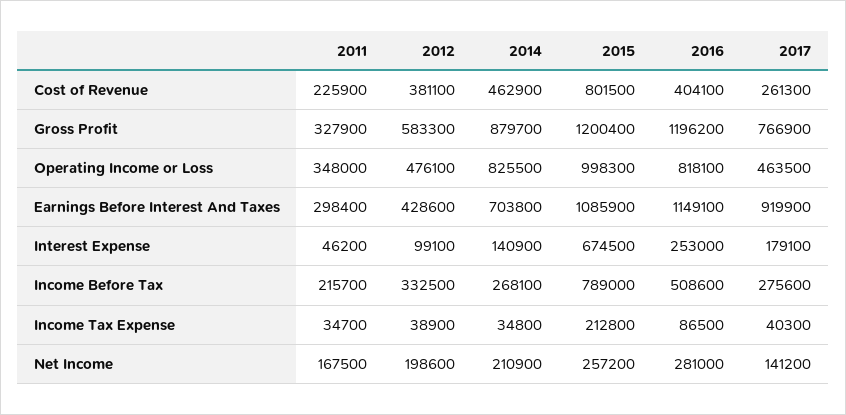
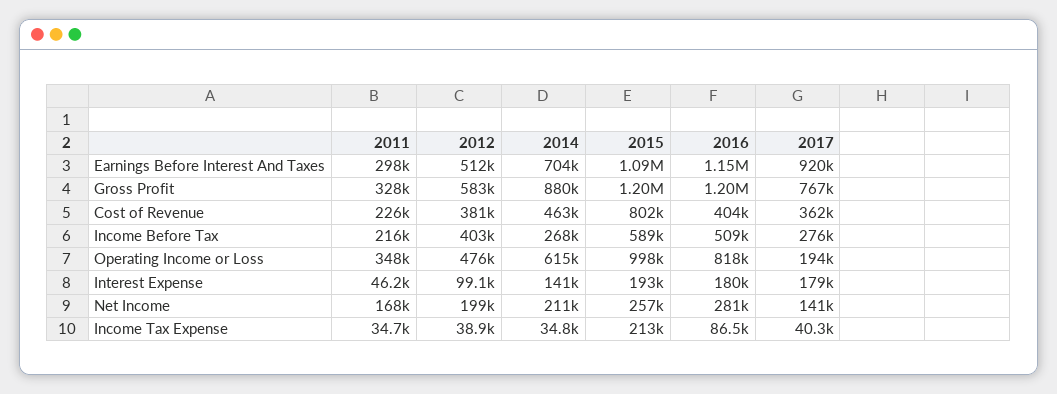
2017, Cost of Revenue: 261300 -> 362000
2014, Operating Income or Loss: 825500 -> 615000
2017, Operating Income or Loss: 463500 -> 194000
2012, Earnings Before Interest And Taxes: 428600 -> 512000
2015, Interest Expense: 674500 -> 193000
2016, Interest Expense: 253000 -> 180000
2012, Income Before Tax: 332500 -> 403000
2015, Income Before Tax: 789000 -> 589000

